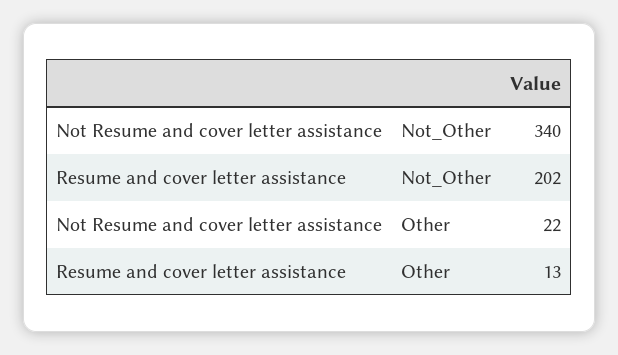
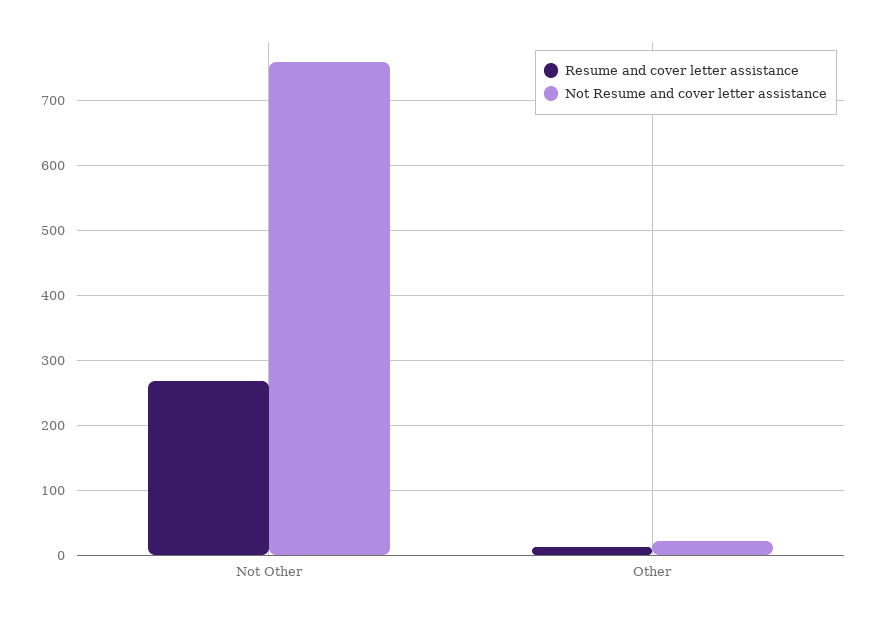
Not Resume and cover letter assistance, Not_Other: 340 -> 760
Resume and cover letter assistance, Not_Other: 202 -> 270

